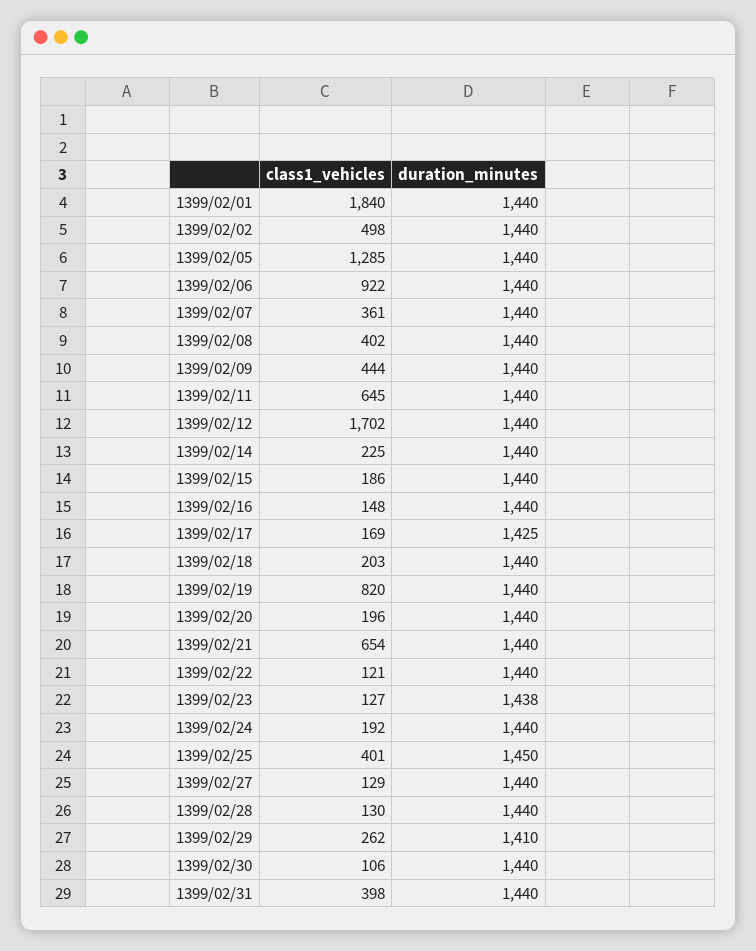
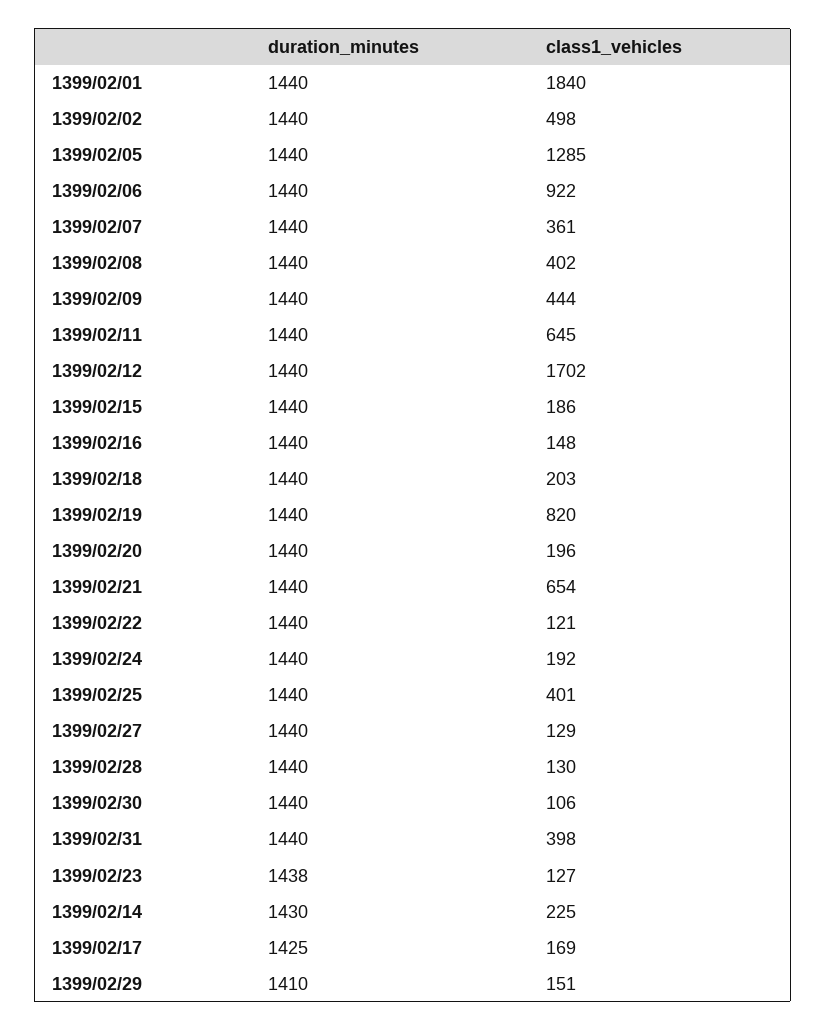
duration_minutes, 1399/02/14: 1440 -> 1430
duration_minutes, 1399/02/25: 1450 -> 1440
class1_vehicles, 1399/02/29: 262 -> 151

